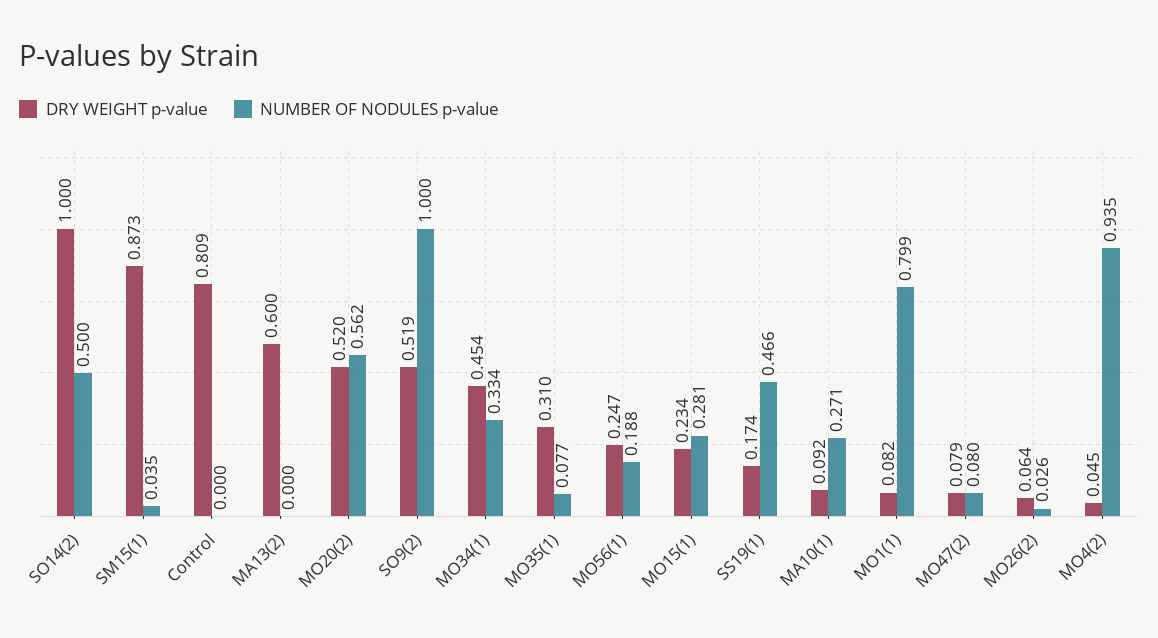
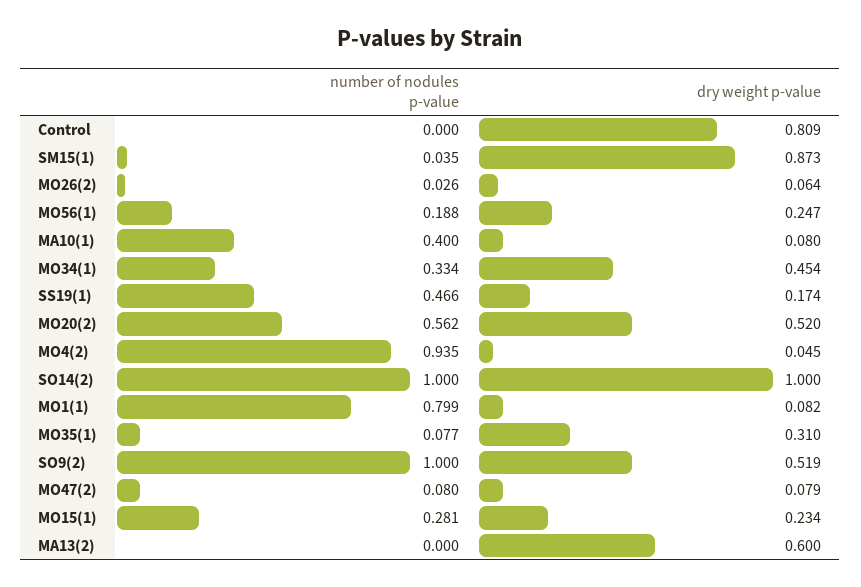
NUMBER OF NODULES p-value, SO14(2): 0.5 -> 1
DRY WEIGHT p-value, MA10(1): 0.092 -> 0.08
NUMBER OF NODULES p-value, MA10(1): 0.271 -> 0.4

